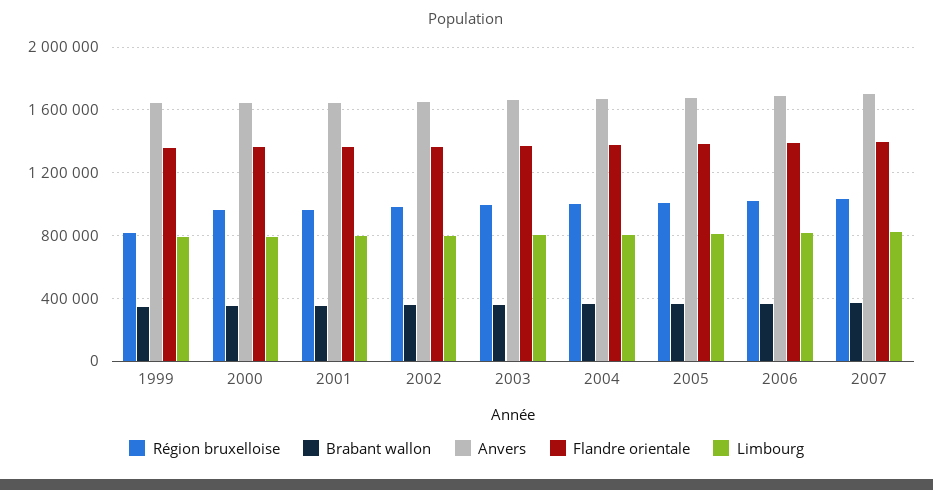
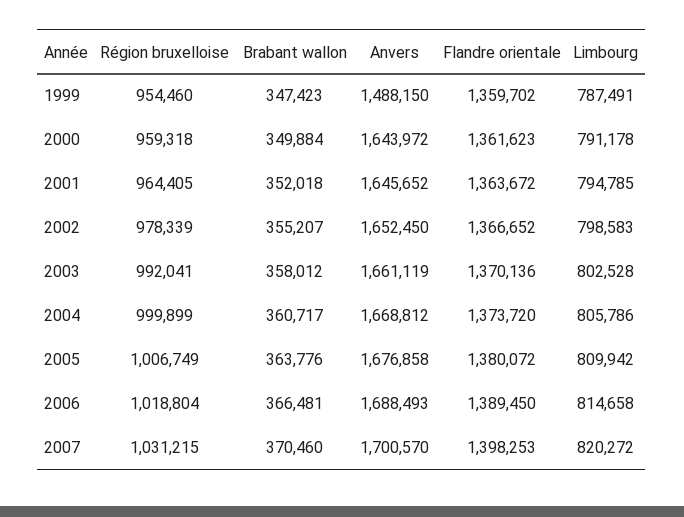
Région bruxelloise, 1999: 800000 -> 954460
Anvers, 1999: 1650000 -> 1488150

